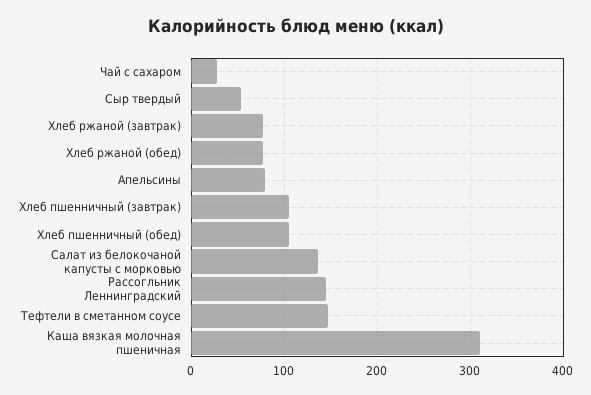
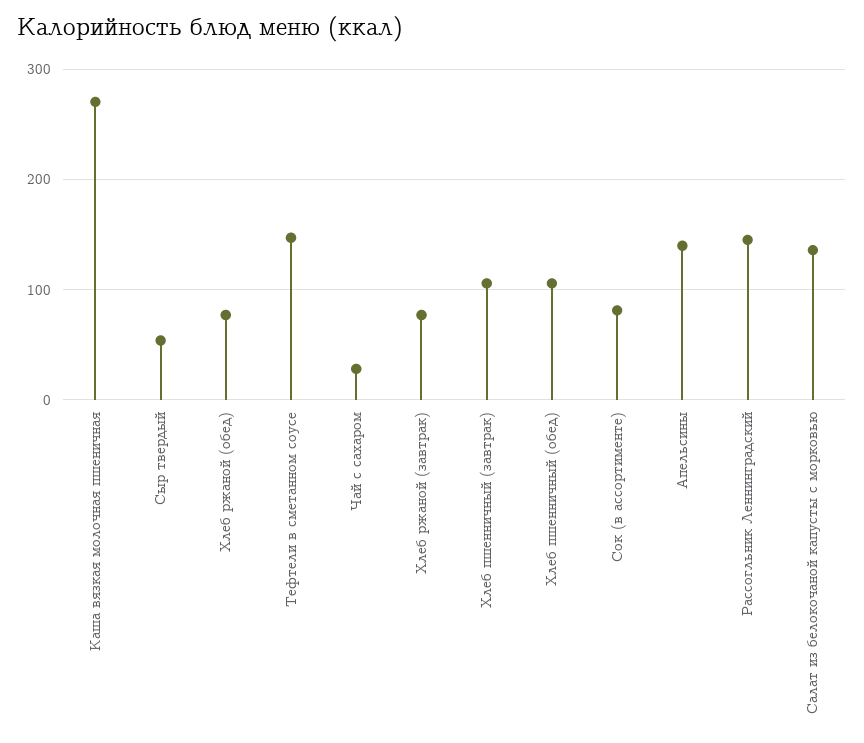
Апельсины: 80 -> 140
Каша вязкая молочная пшеничная: 310 -> 270
Сок (в ассортименте): none -> 80

